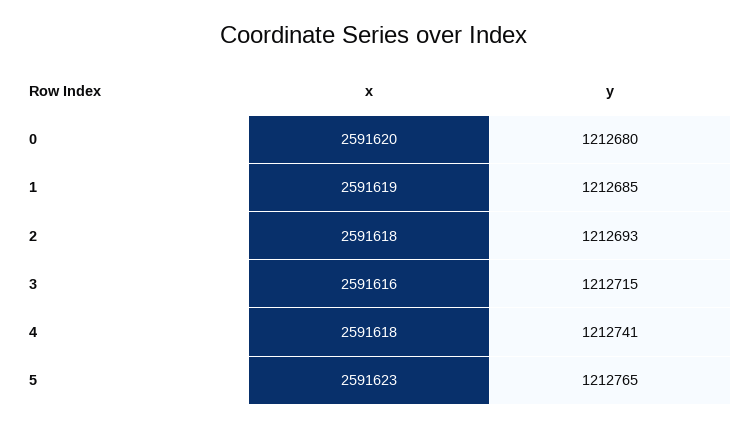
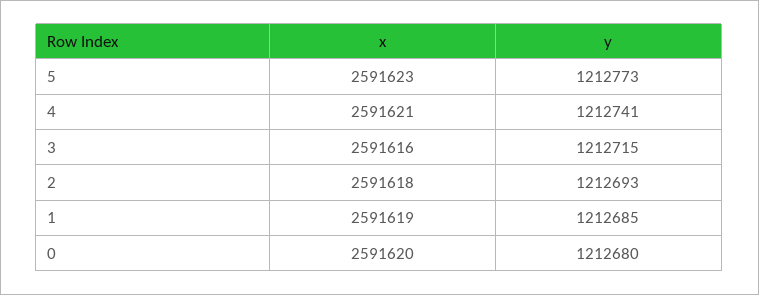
x, 4: 2591618 -> 2591621
y, 5: 1212765 -> 1212773

